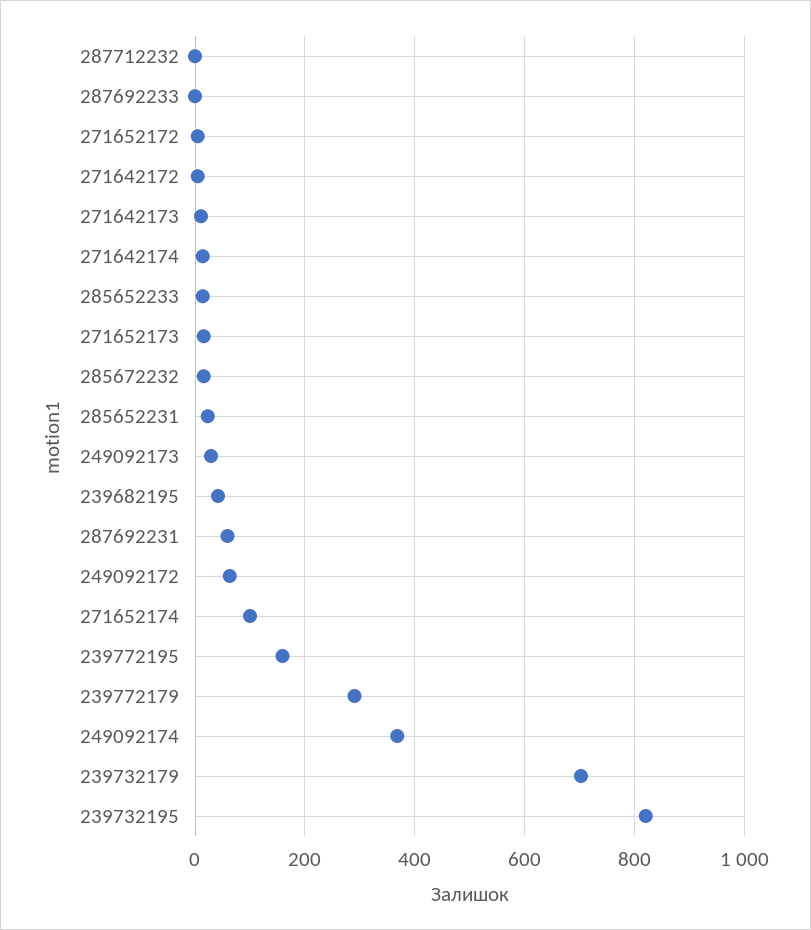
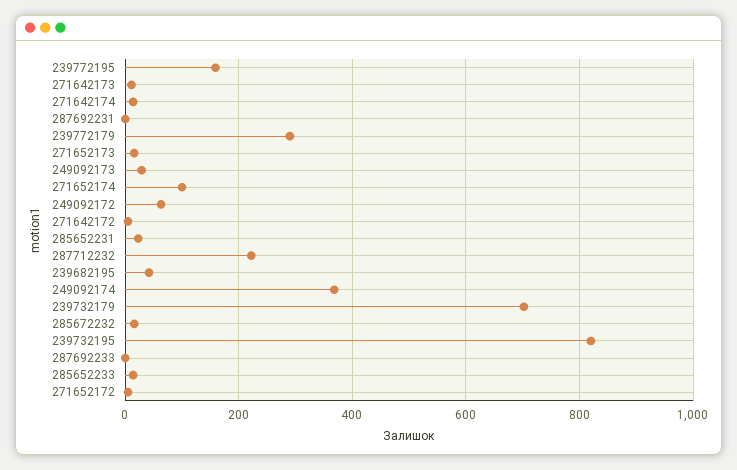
287712232: 0 -> 220
287692231: 60 -> 0

